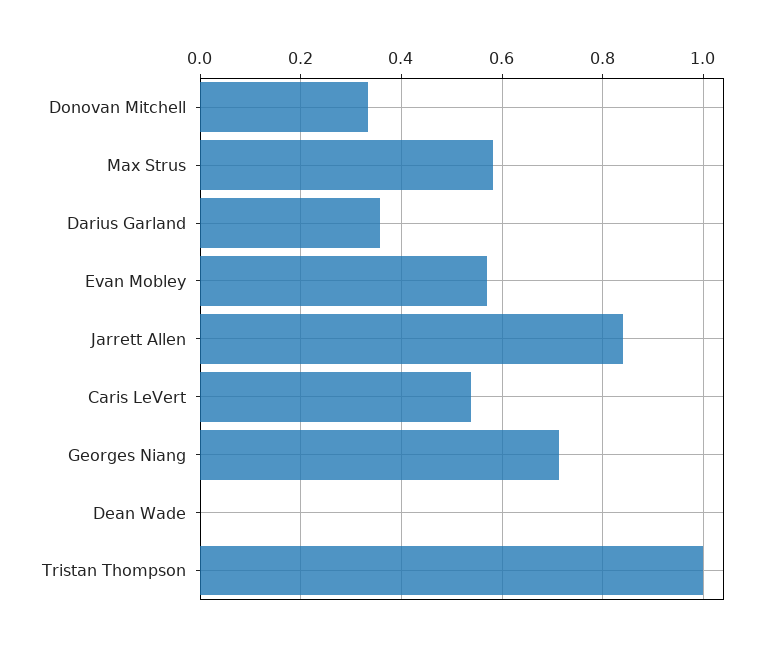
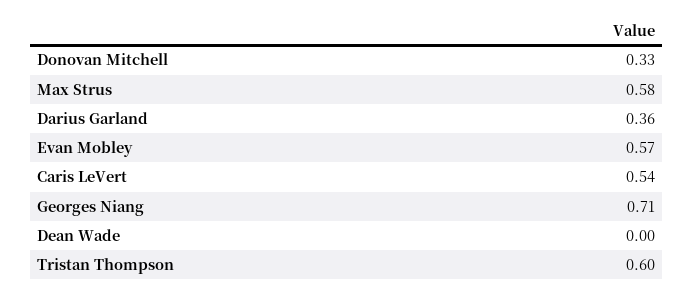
Jarrett Allen: 0.84 -> none
Tristan Thompson: 1 -> 0.6

